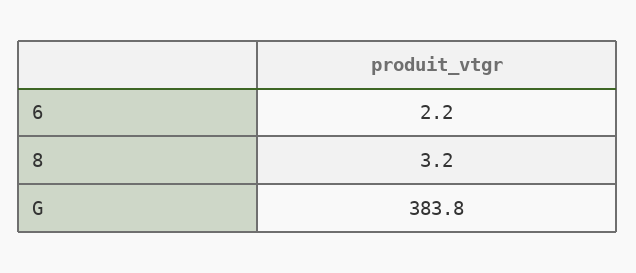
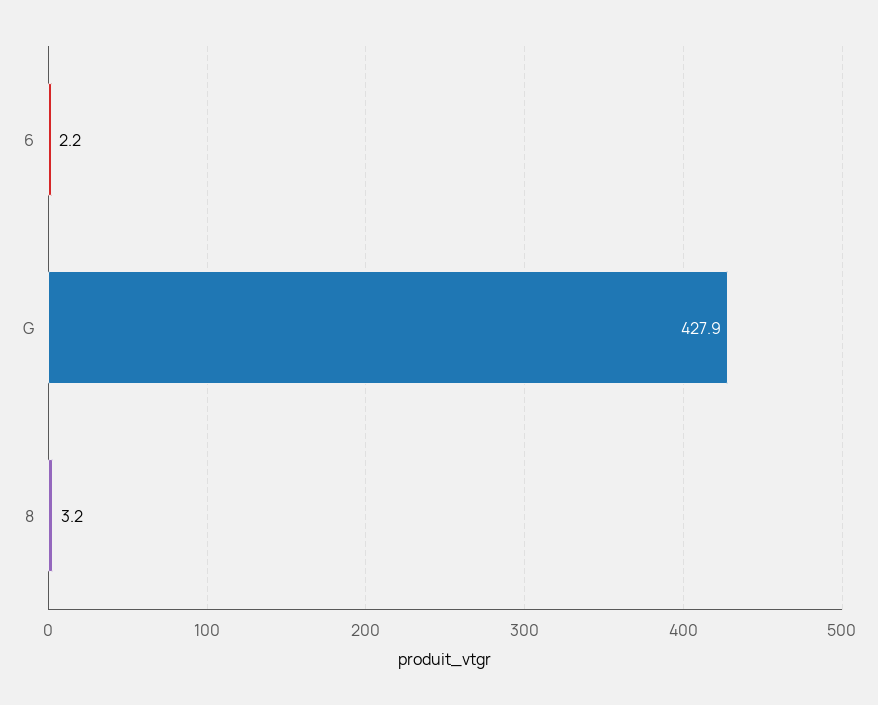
G: 383.8 -> 427.9

